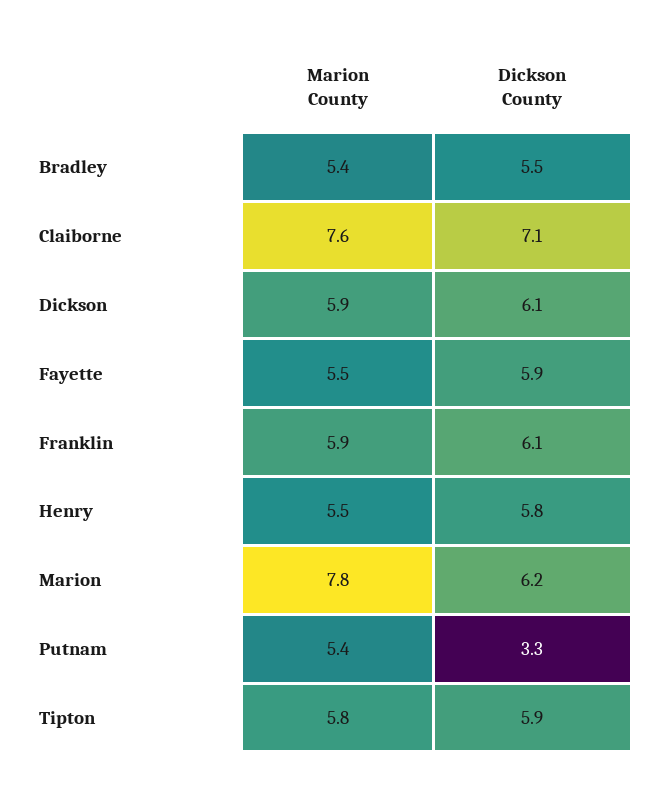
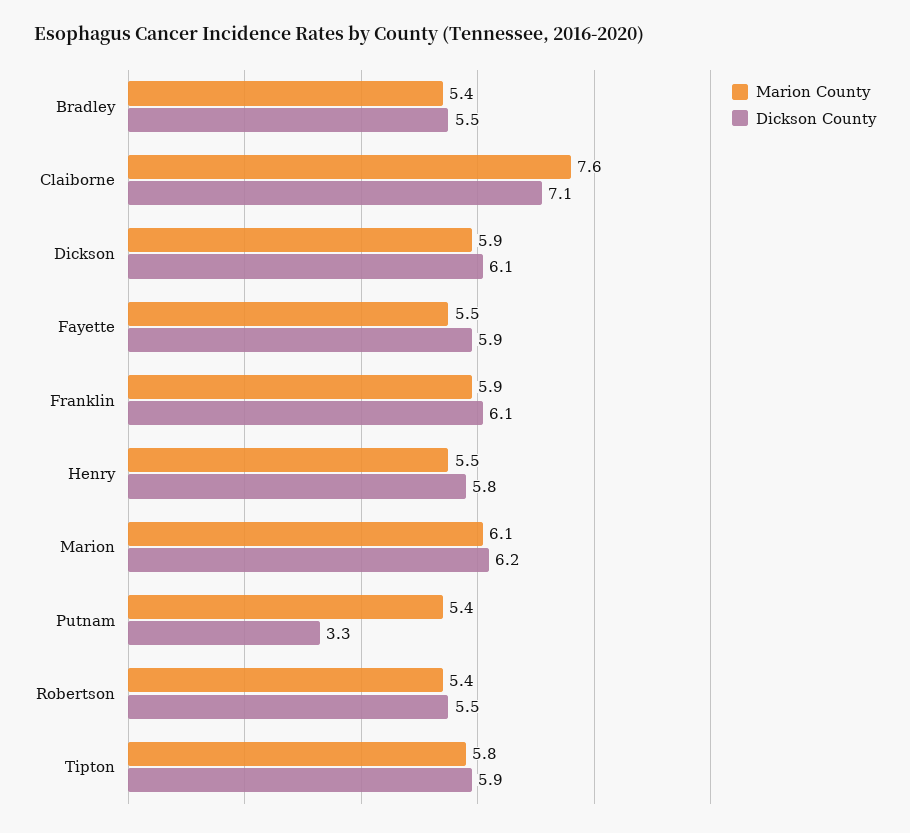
Marion County, Marion: 7.8 -> 6.1
Marion County, Robertson: none -> 5.4
Dickson County, Robertson: none -> 5.5

